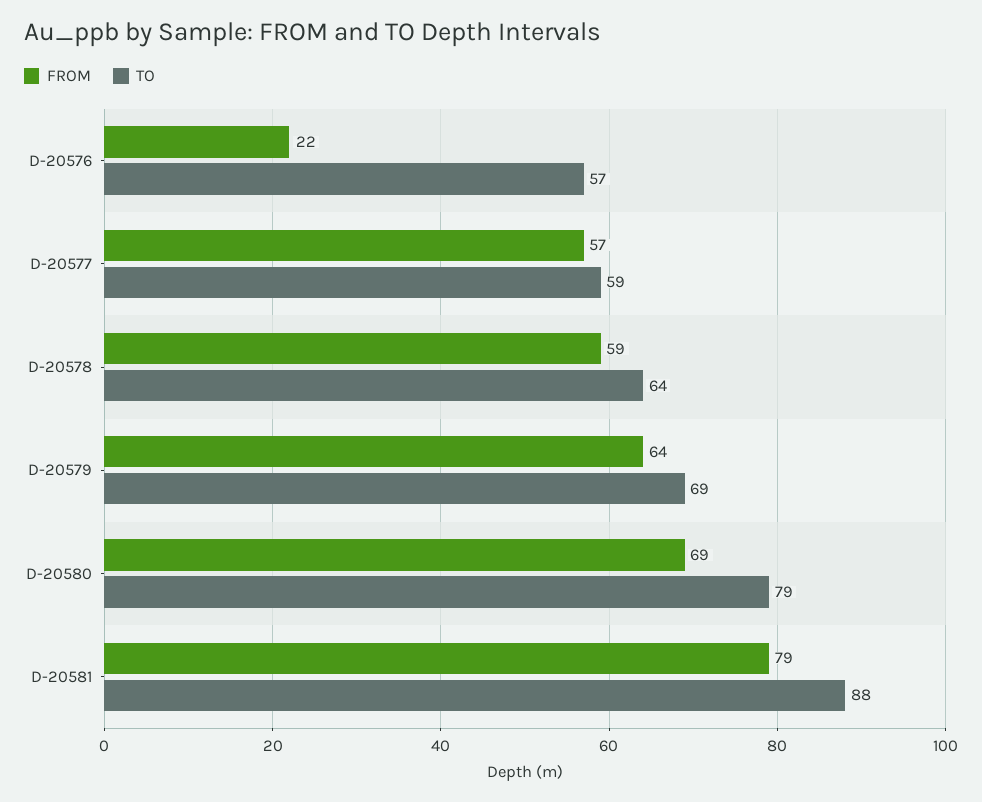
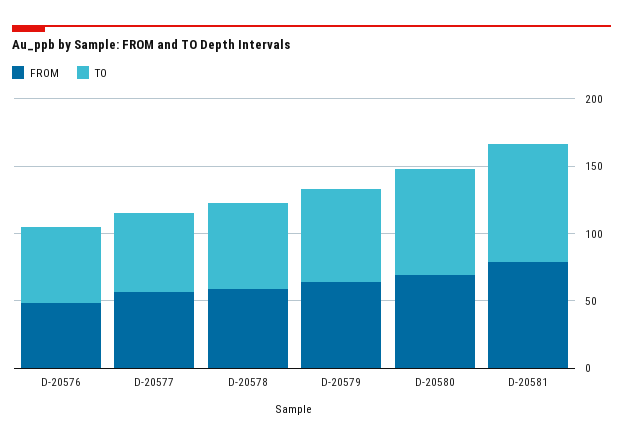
FROM, D-20576: 22 -> 50

